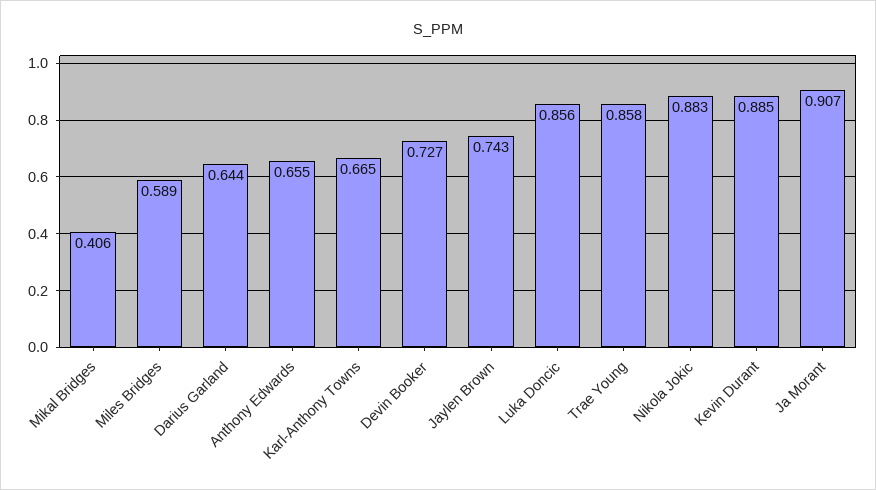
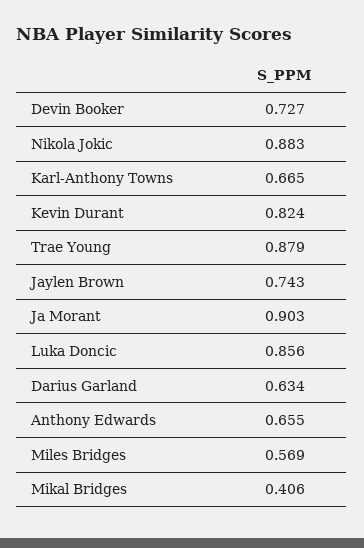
Miles Bridges: 0.589 -> 0.569
Darius Garland: 0.644 -> 0.634
Trae Young: 0.858 -> 0.879
Kevin Durant: 0.885 -> 0.824
Ja Morant: 0.907 -> 0.903

